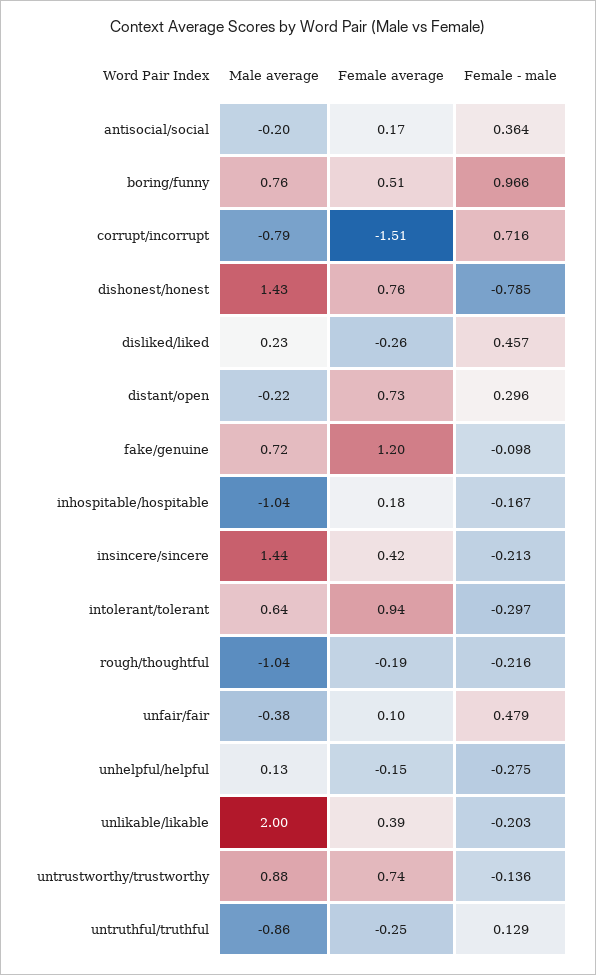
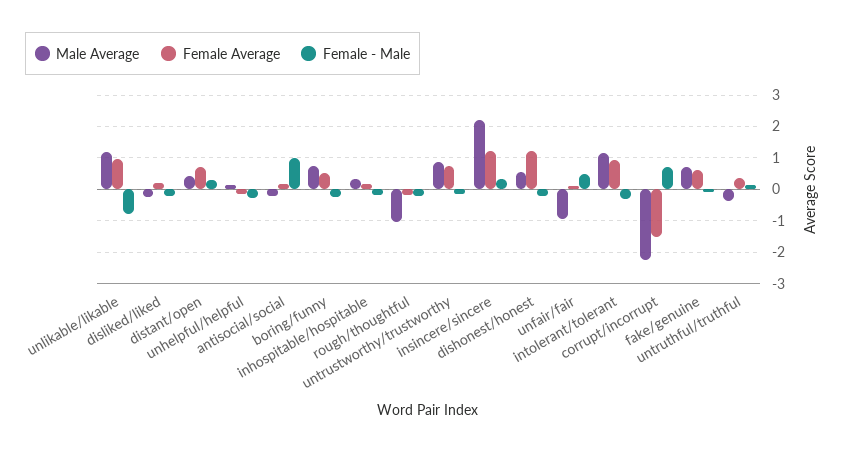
Female - male, antisocial/social: 0.364 -> 1
Female - male, boring/funny: 0.966 -> -0.2
Male average, corrupt/incorrupt: -0.79 -> -2.2
Male average, dishonest/honest: 1.43 -> 0.6
Female average, dishonest/honest: 0.76 -> 1.2
Female - male, dishonest/honest: -0.785 -> -0.2
Male average, disliked/liked: 0.23 -> -0.2
Female average, disliked/liked: -0.26 -> 0.2
Female - male, disliked/liked: 0.457 -> -0.2
Male average, distant/open: -0.22 -> 0.4
Female average, fake/genuine: 1.2 -> 0.6
Male average, inhospitable/hospitable: -1.04 -> 0.4
Male average, insincere/sincere: 1.44 -> 2.2
Female average, insincere/sincere: 0.42 -> 1.2
Female - male, insincere/sincere: -0.213 -> 0.4
Male average, intolerant/tolerant: 0.64 -> 1.2
Male average, unfair/fair: -0.38 -> -1
Male average, unlikable/likable: 2 -> 1.2
Female average, unlikable/likable: 0.39 -> 1
Female - male, unlikable/likable: -0.203 -> -0.8
Male average, untruthful/truthful: -0.86 -> -0.4
Female average, untruthful/truthful: -0.25 -> 0.4

